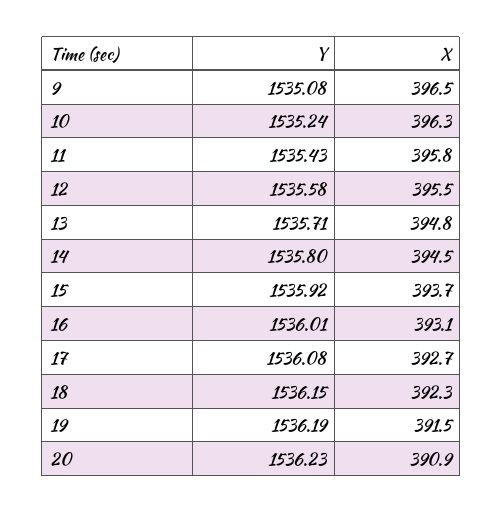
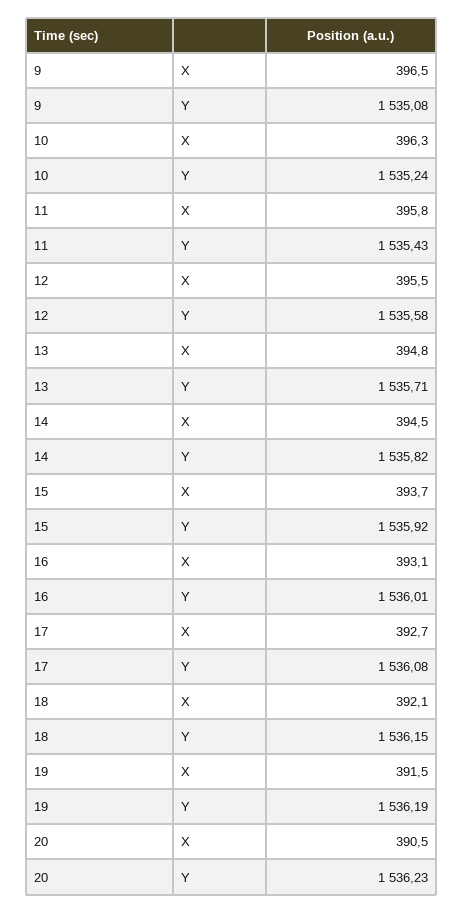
Y, 14: 1535.8 -> 1535.82
X, 18: 392.3 -> 392.1
X, 20: 390.9 -> 390.5

